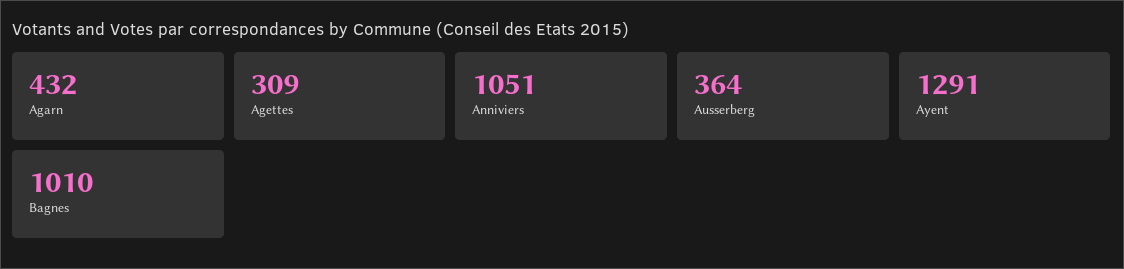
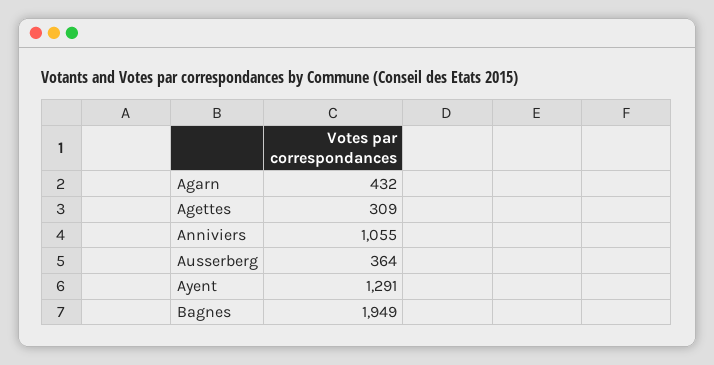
Anniviers: 1051 -> 1055
Bagnes: 1010 -> 1949

